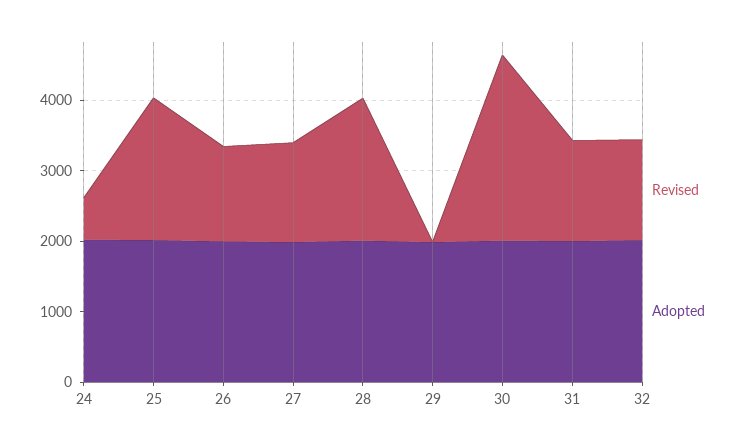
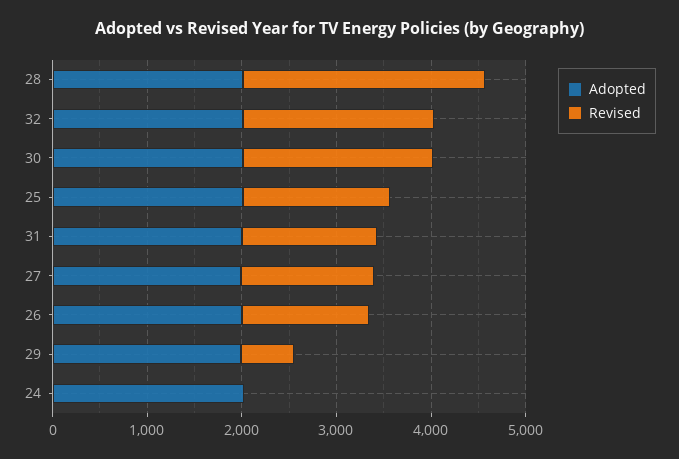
Revised, 24: 600 -> 0
Revised, 25: 2000 -> 1600
Revised, 28: 2000 -> 2600
Revised, 29: 0 -> 600
Revised, 30: 2600 -> 2000
Revised, 32: 1400 -> 2000

